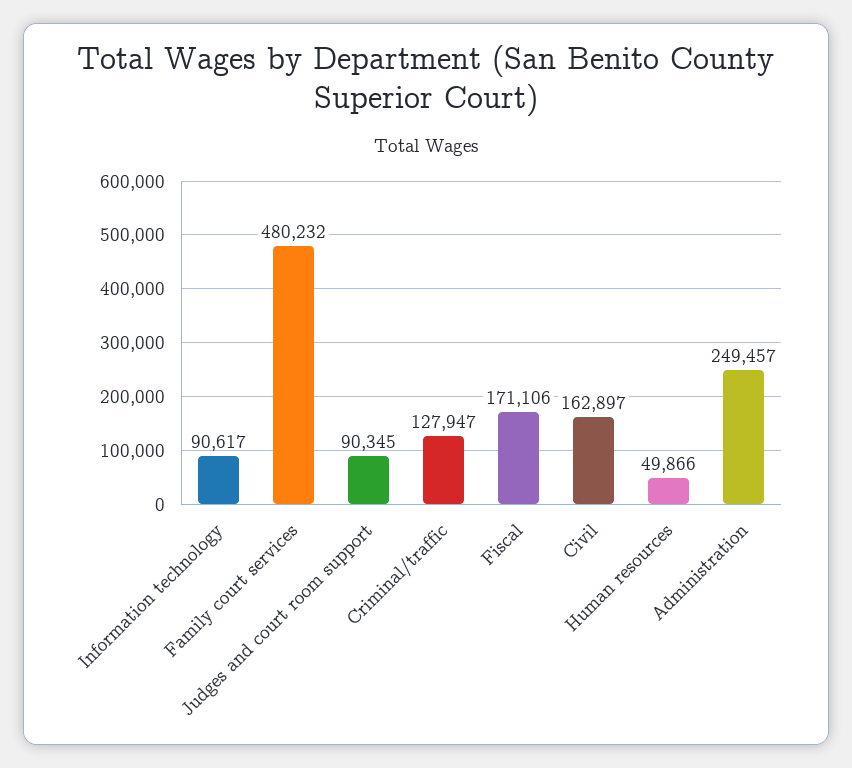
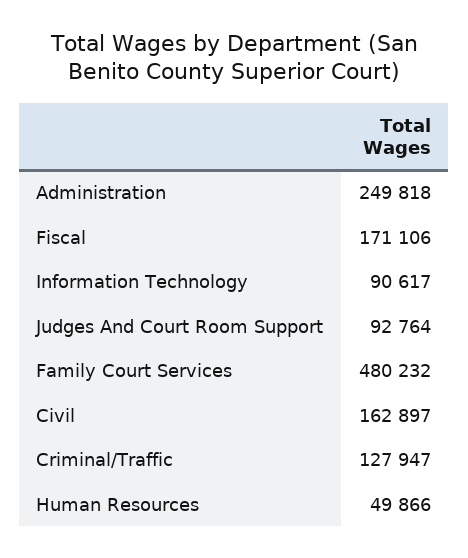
Judges and court room support: 90345 -> 92764
Administration: 249457 -> 249818

